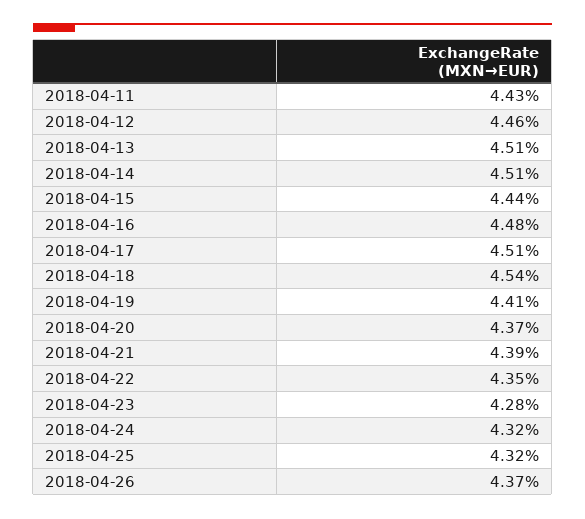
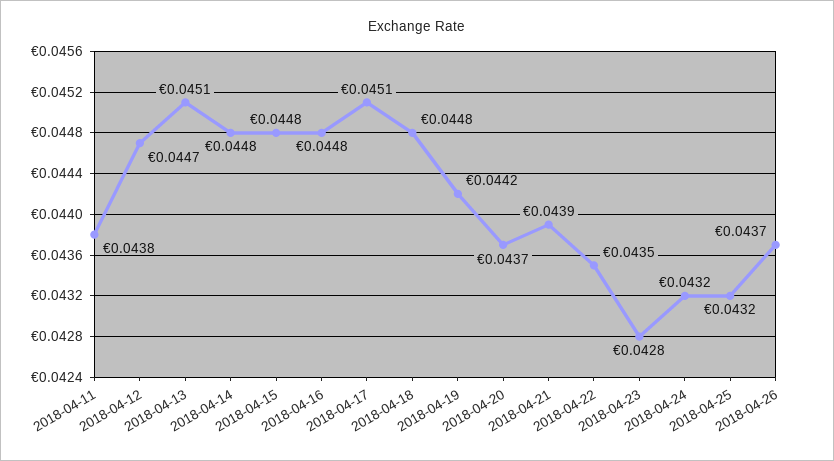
2018-04-11: 0.0443 -> 0.0438
2018-04-12: 0.0446 -> 0.0447
2018-04-14: 0.0451 -> 0.0448
2018-04-15: 0.0444 -> 0.0448
2018-04-18: 0.0454 -> 0.0448
2018-04-19: 0.0441 -> 0.0442

